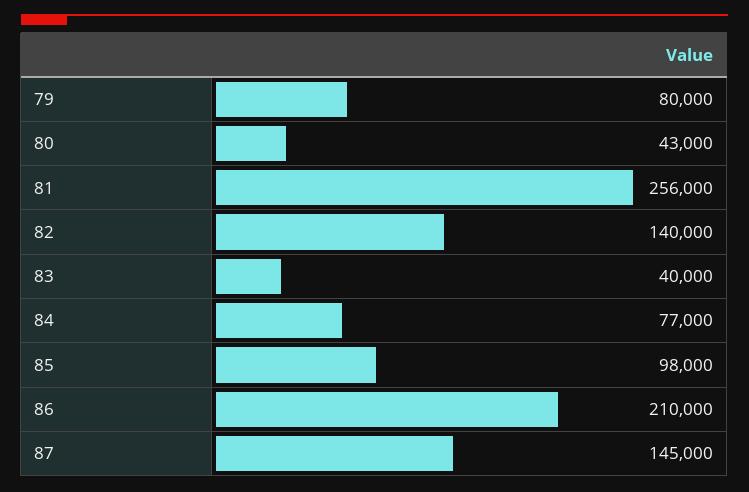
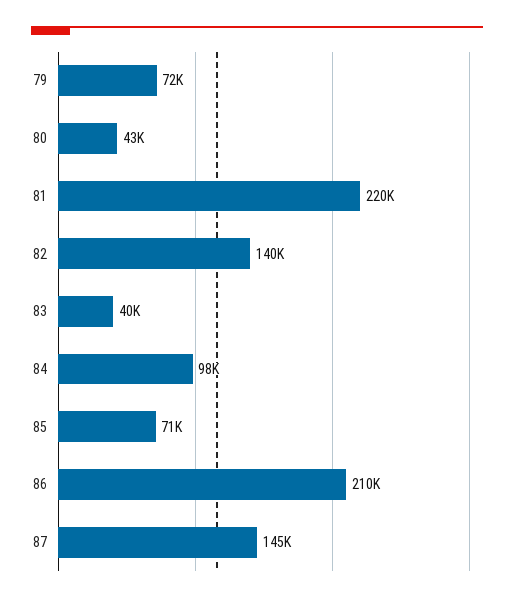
79: 80000 -> 72000
81: 256000 -> 220000
84: 77000 -> 98000
85: 98000 -> 71000

